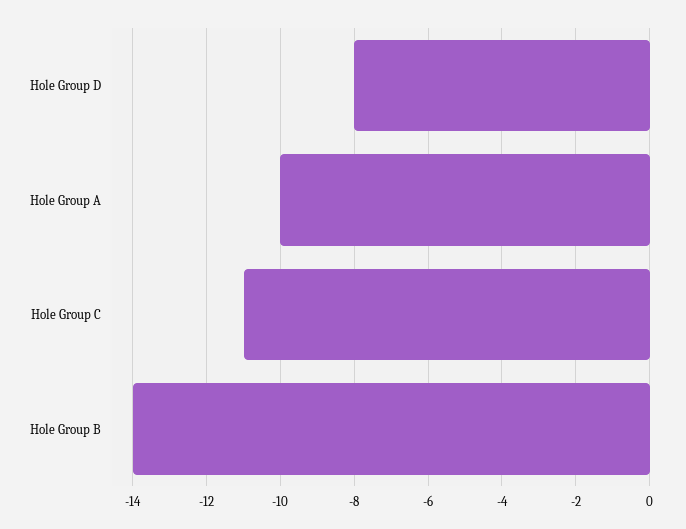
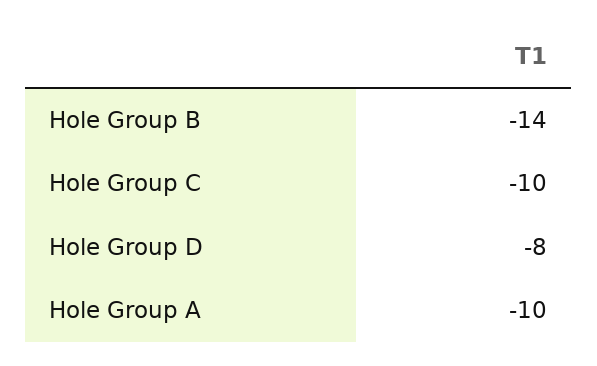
Hole Group C: -11 -> -10

